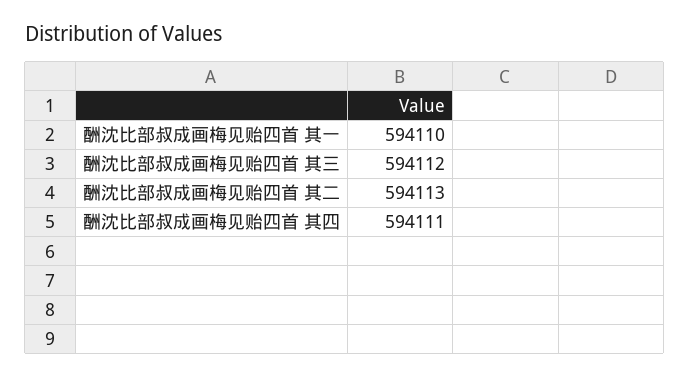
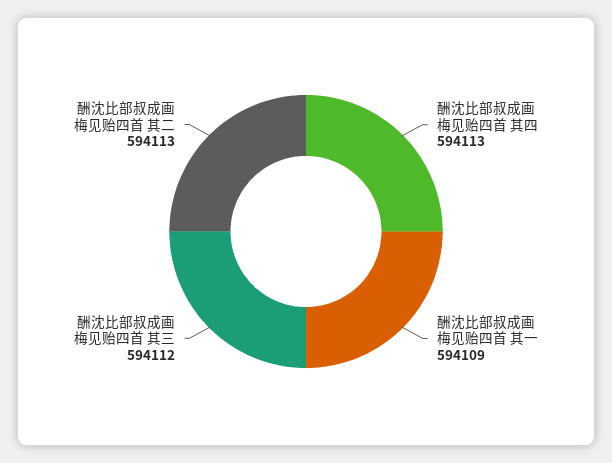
酬沈比部叔成画梅见贻四首 其一: 594110 -> 594109
酬沈比部叔成画梅见贻四首 其四: 594111 -> 594113

